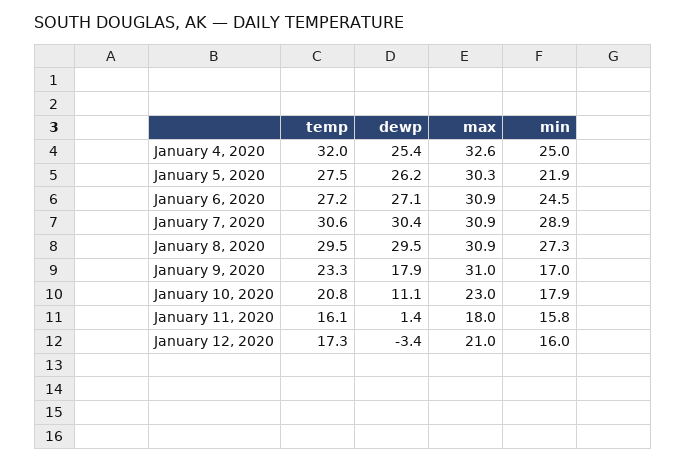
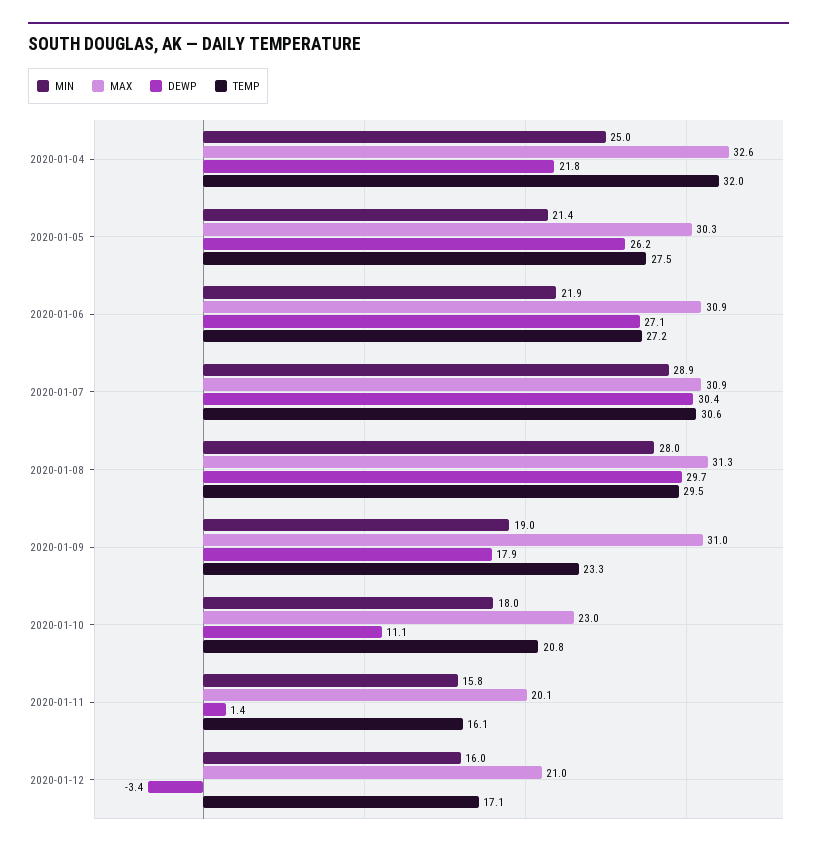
dewp, January 4, 2020: 25.4 -> 21.8
min, January 5, 2020: 21.9 -> 21.4
min, January 6, 2020: 24.5 -> 21.9
dewp, January 8, 2020: 29.5 -> 29.7
max, January 8, 2020: 30.9 -> 31.3
min, January 8, 2020: 27.3 -> 28
min, January 9, 2020: 17 -> 19
min, January 10, 2020: 17.9 -> 18
max, January 11, 2020: 18 -> 20.1
temp, January 12, 2020: 17.3 -> 17.1

